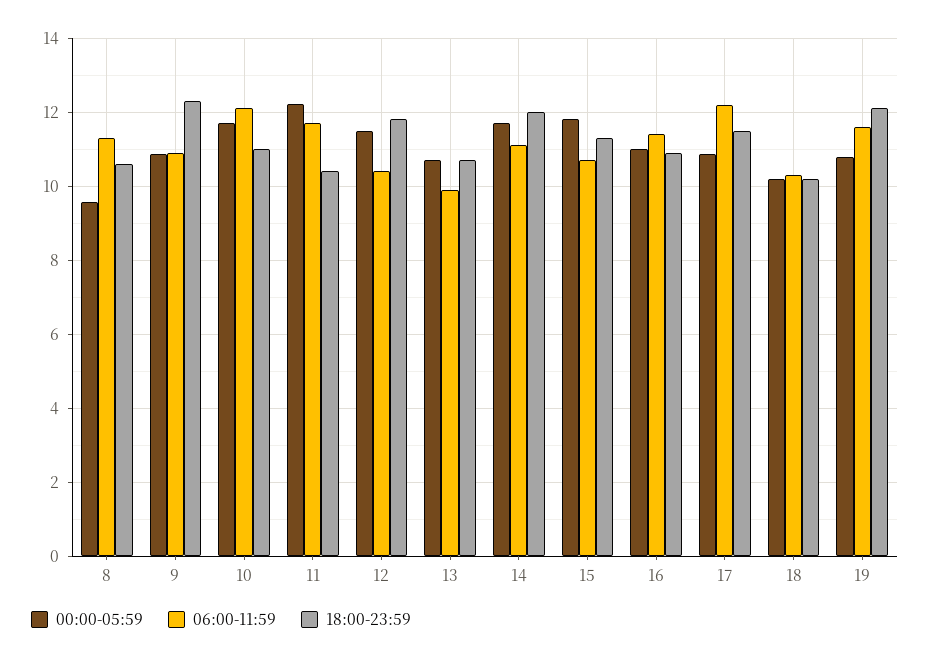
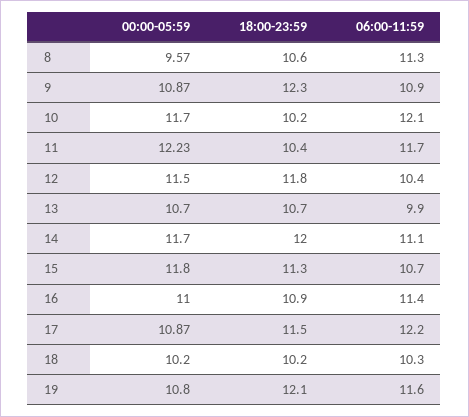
18:00-23:59, 10: 11 -> 10.2

